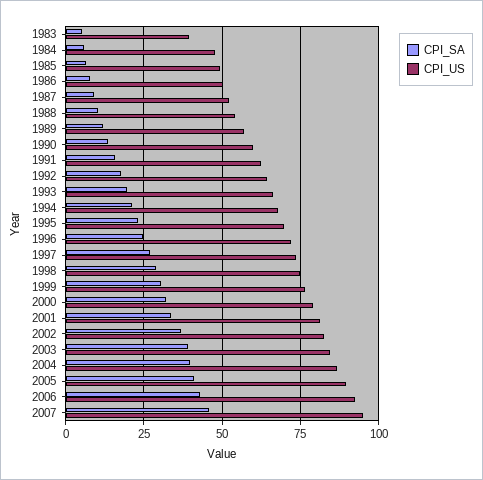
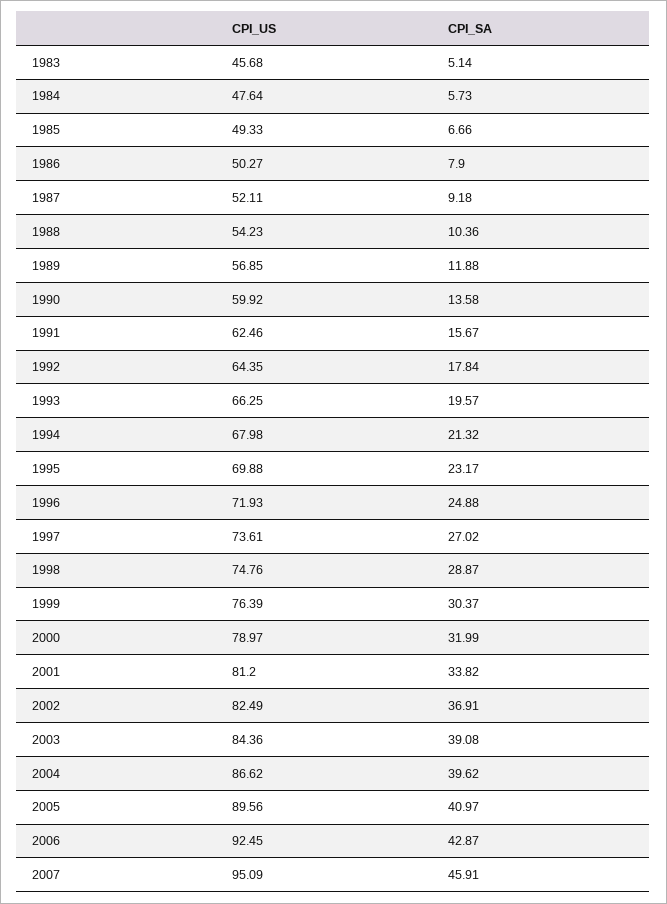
CPI_US, 1983: 40 -> 45.68

